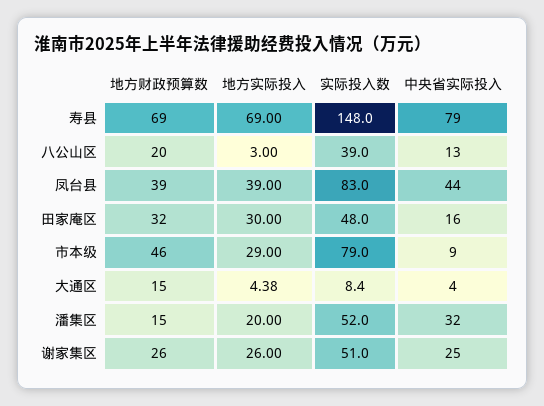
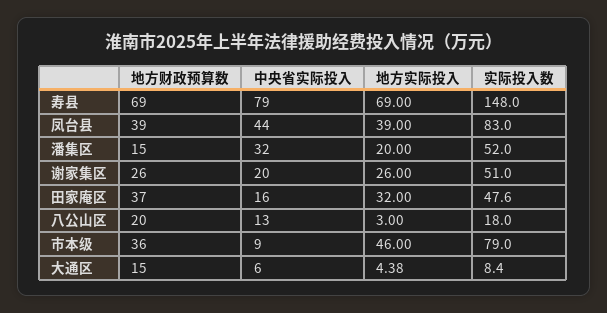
实际投入数, 八公山区: 39 -> 18
地方财政预算数, 田家庵区: 32 -> 37
地方实际投入, 田家庵区: 30 -> 32
实际投入数, 田家庵区: 48 -> 47.6
地方财政预算数, 市本级: 46 -> 36
地方实际投入, 市本级: 29 -> 46
中央省实际投入, 大通区: 4 -> 6
中央省实际投入, 谢家集区: 25 -> 20

